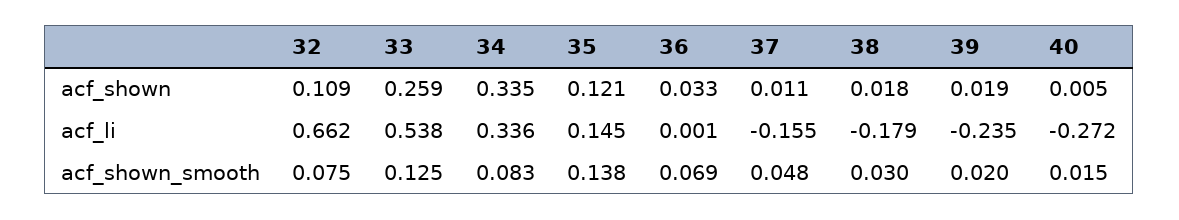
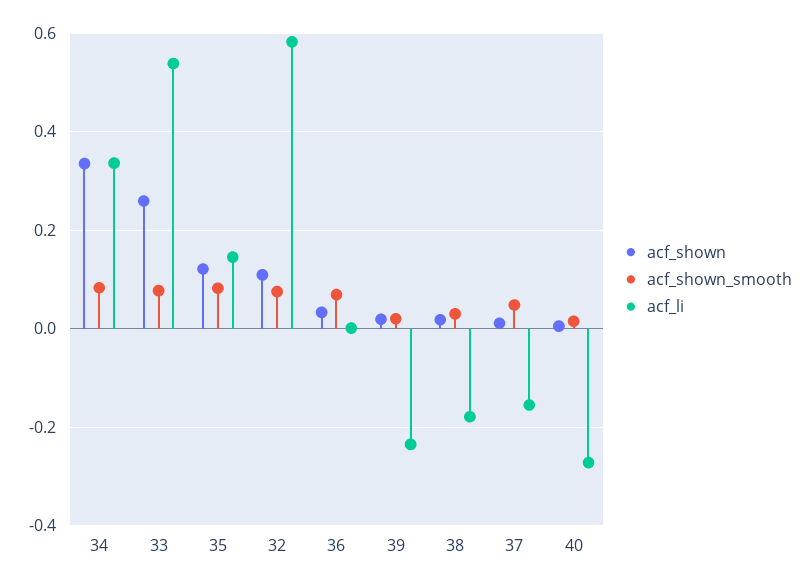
acf_li, 32: 0.662 -> 0.58
acf_shown_smooth, 33: 0.125 -> 0.08
acf_shown_smooth, 35: 0.138 -> 0.08

